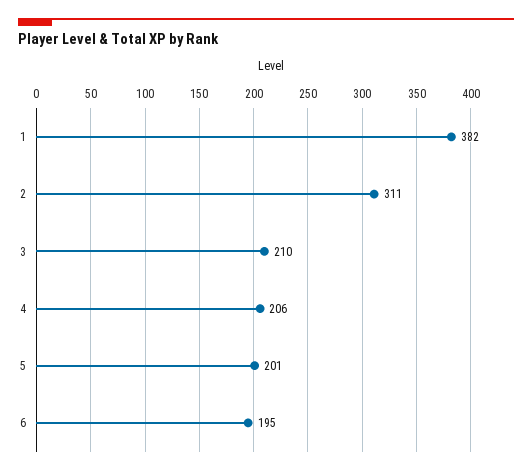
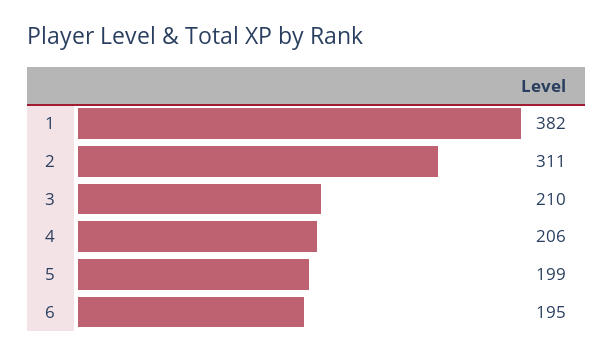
5: 201 -> 199

